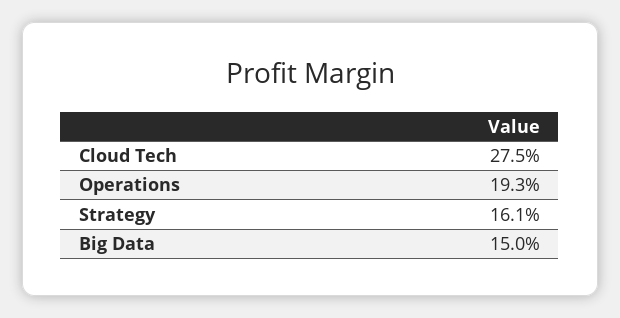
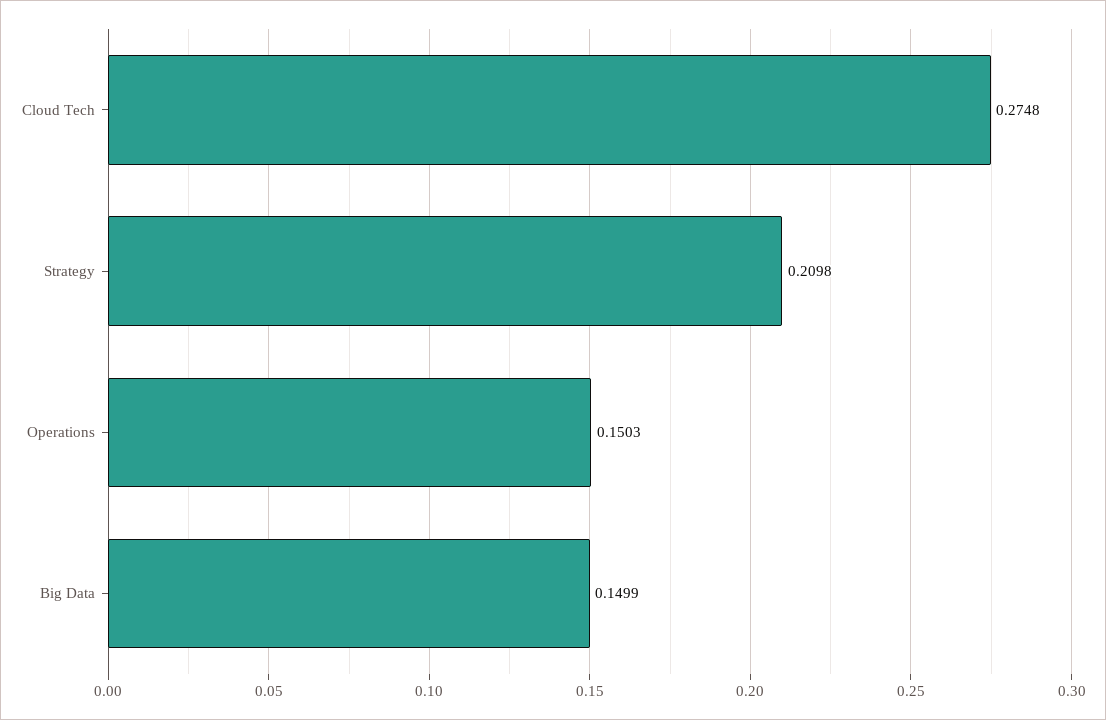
Operations: 0.193 -> 0.1503
Strategy: 0.161 -> 0.2098

